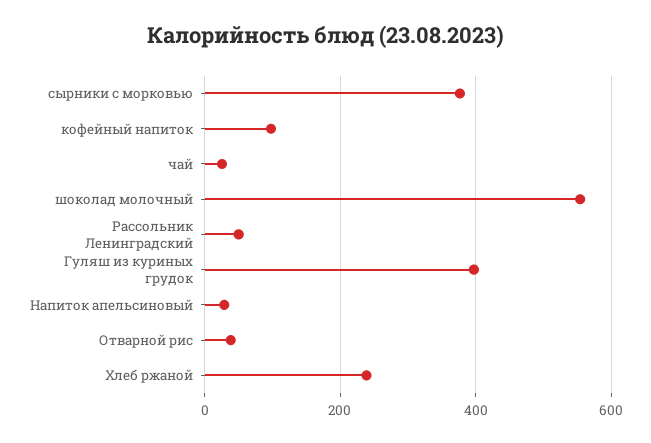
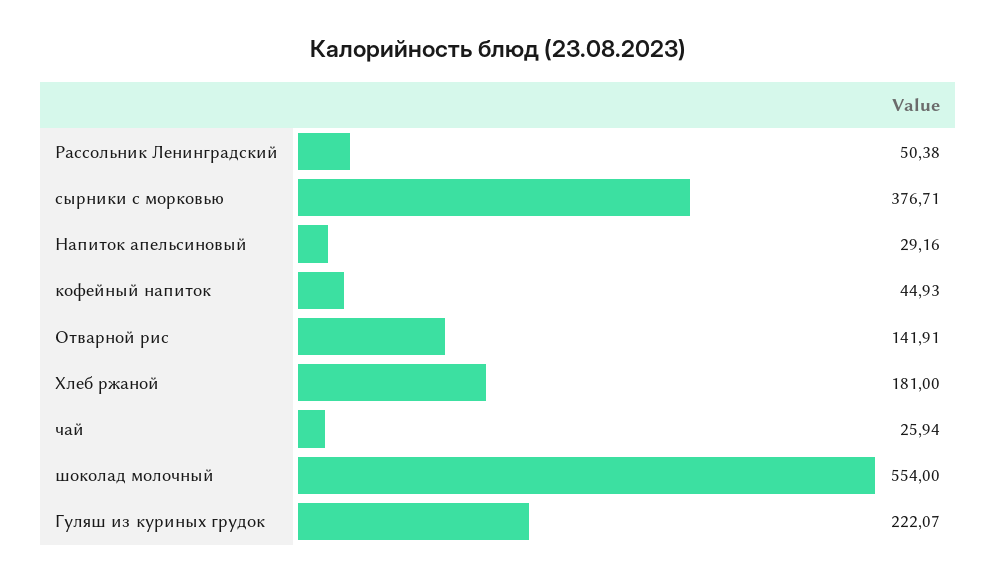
кофейный напиток: 100 -> 44.93
Гуляш из куриных грудок: 400 -> 222.07
Отварной рис: 40 -> 141.91
Хлеб ржаной: 240 -> 181

